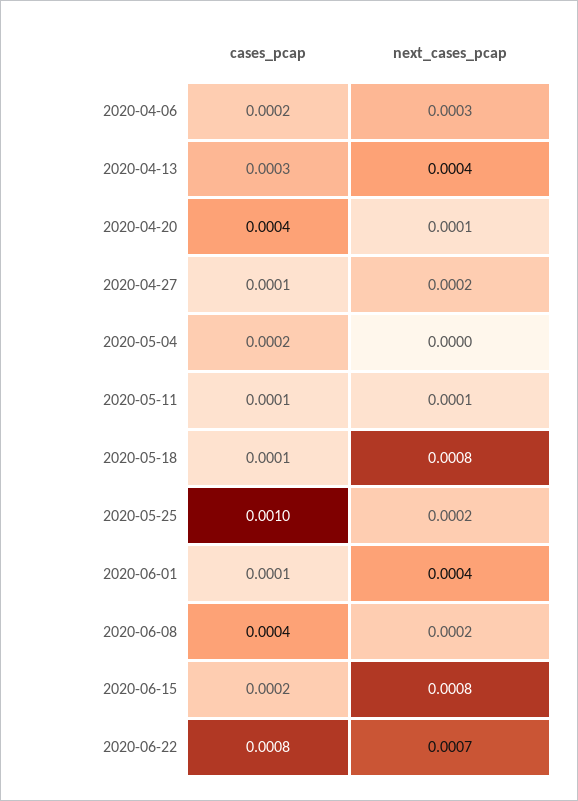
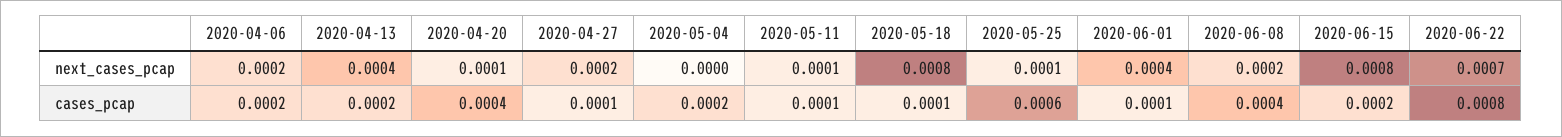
next_cases_pcap, 2020-04-06: 0.0003 -> 0.0002
cases_pcap, 2020-04-13: 0.0003 -> 0.0002
cases_pcap, 2020-05-25: 0.001 -> 0.0006
next_cases_pcap, 2020-05-25: 0.0002 -> 0.0001

